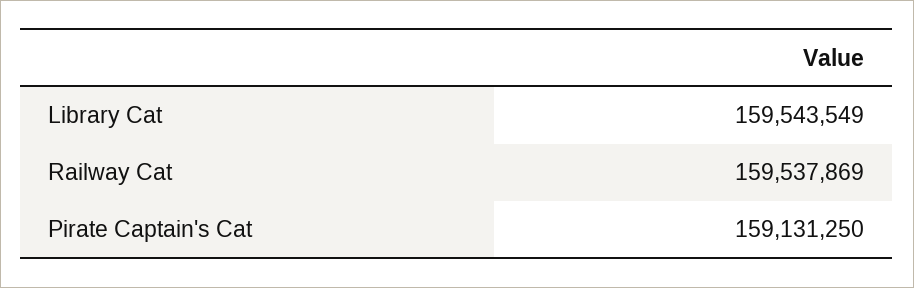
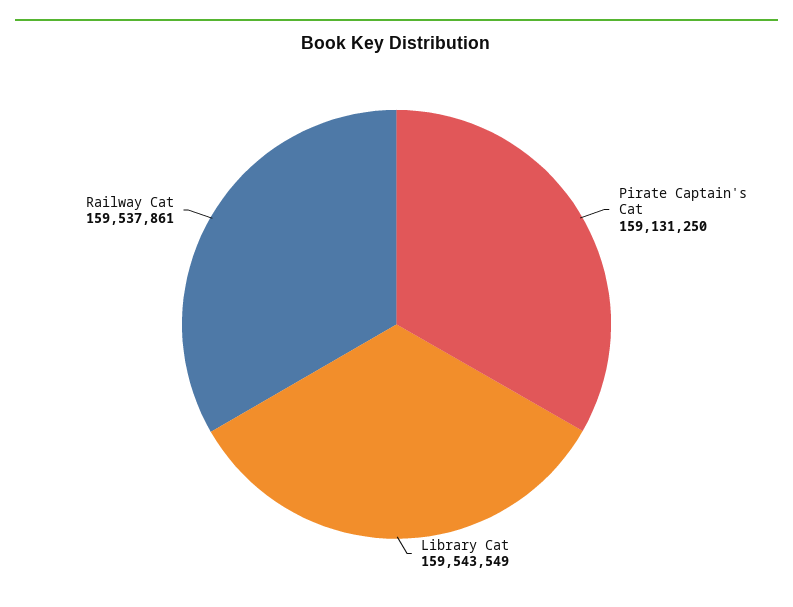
Railway Cat: 159537869 -> 159537861

